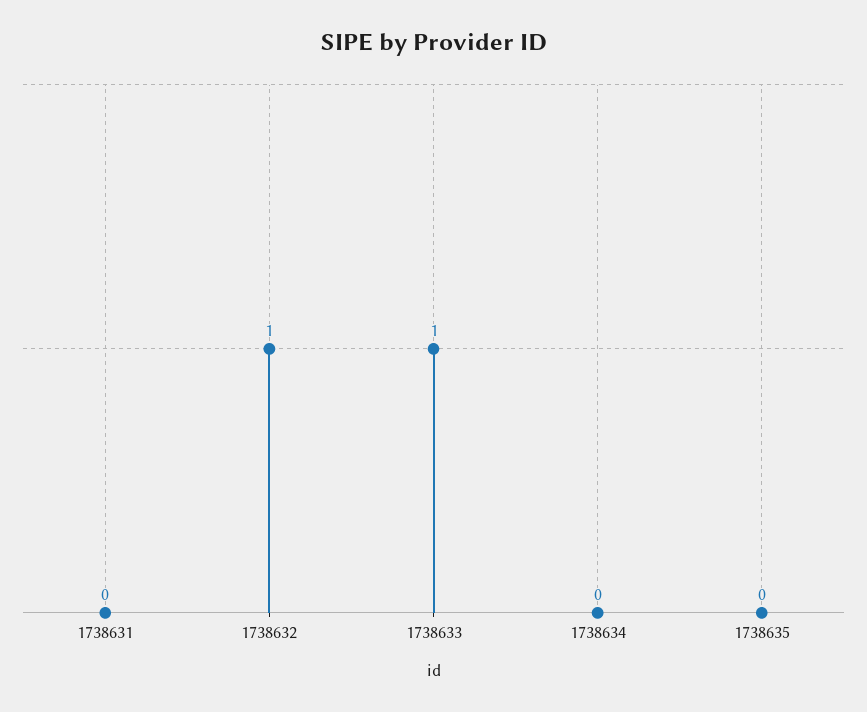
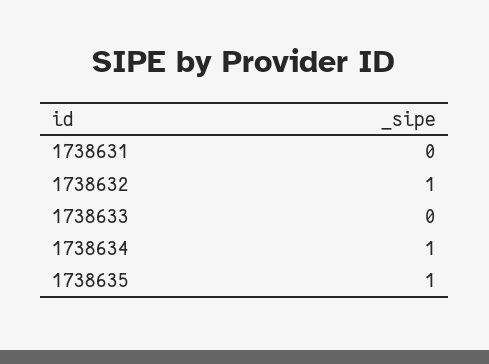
1738633: 1 -> 0
1738634: 0 -> 1
1738635: 0 -> 1

